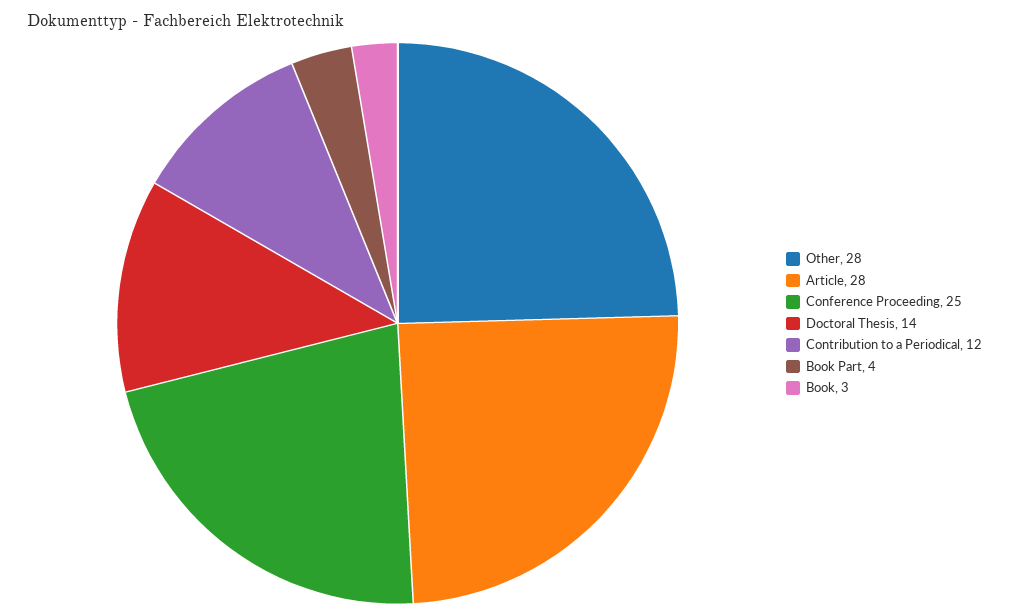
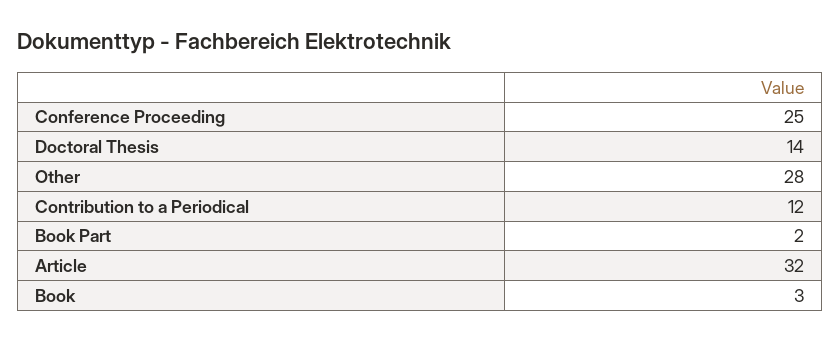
Article: 28 -> 32
Book Part: 4 -> 2

